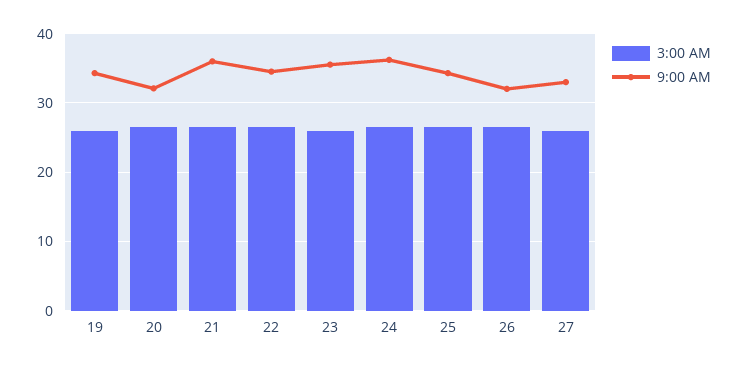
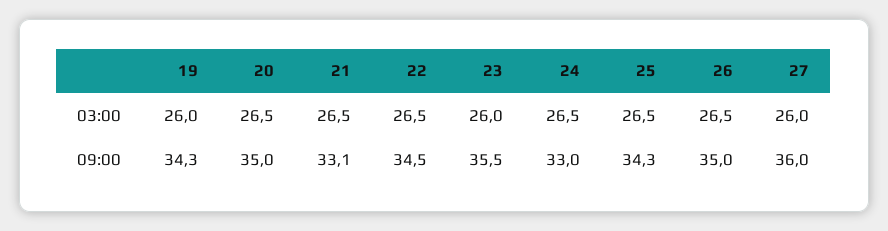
9:00 AM, 20: 32 -> 35
9:00 AM, 21: 36 -> 33.1
9:00 AM, 24: 36 -> 33
9:00 AM, 26: 32 -> 35
9:00 AM, 27: 33 -> 36

